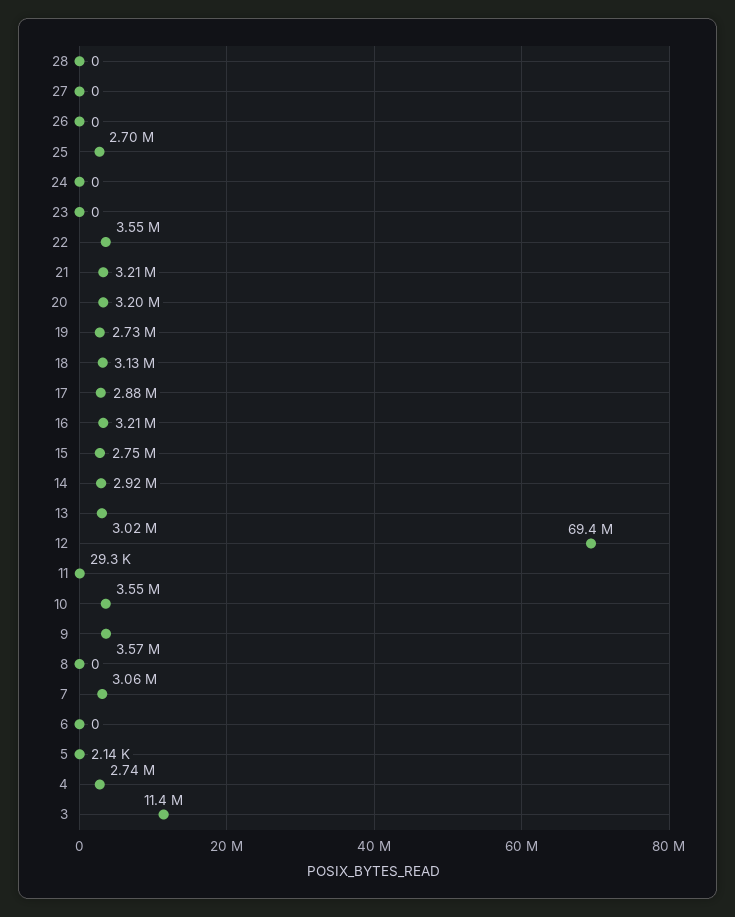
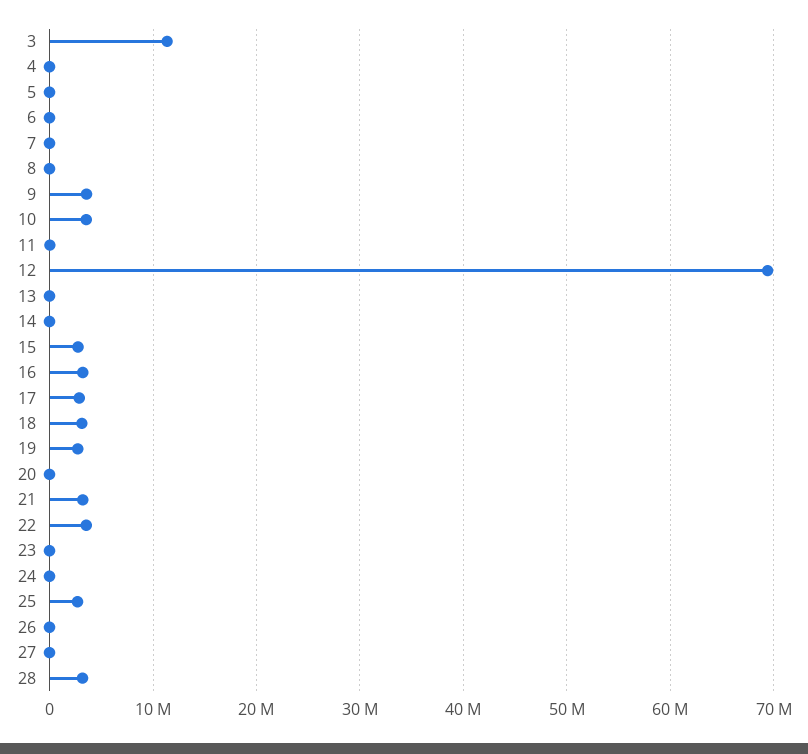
28: 0 -> 3000000
20: 3200000 -> 0
14: 2920000 -> 0
13: 3020000 -> 0
7: 3060000 -> 0
4: 2740000 -> 0

